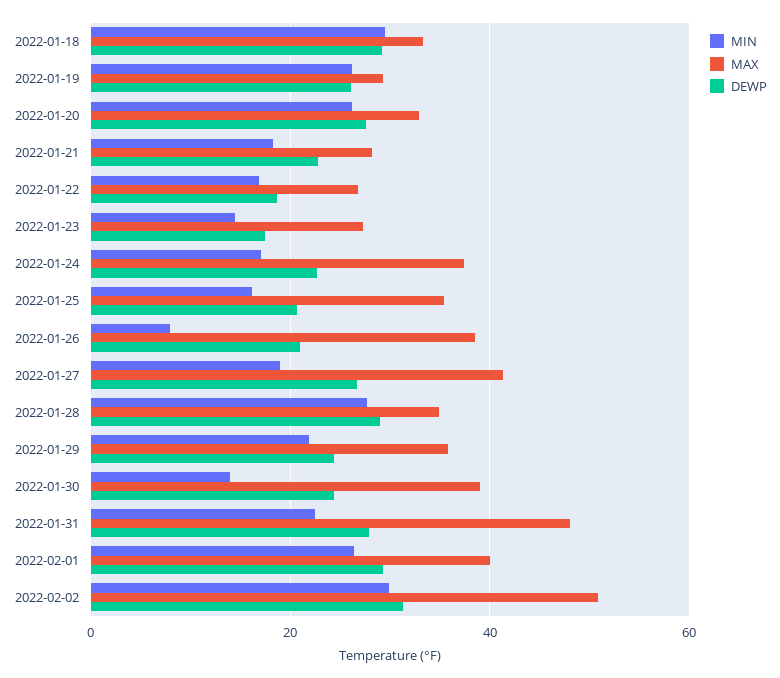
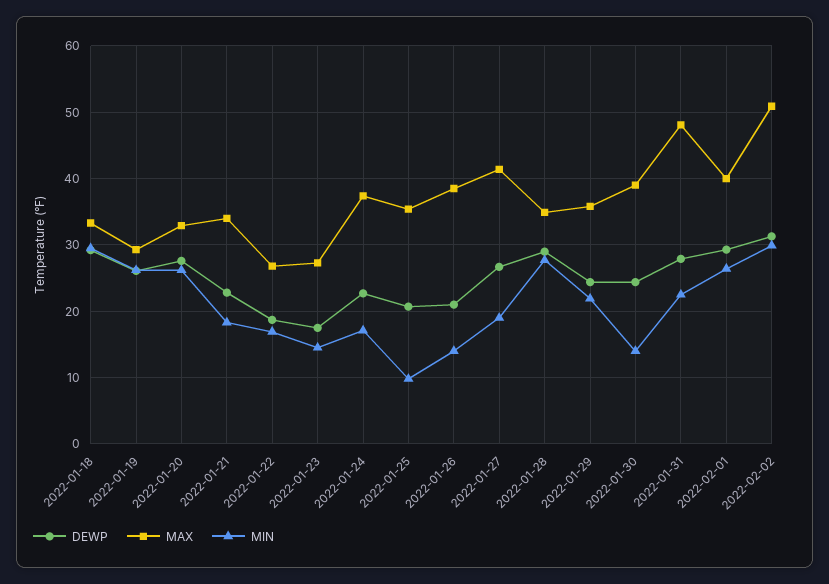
MAX, 2022-01-21: 28 -> 34
MIN, 2022-01-25: 16 -> 10
MIN, 2022-01-26: 8 -> 14

